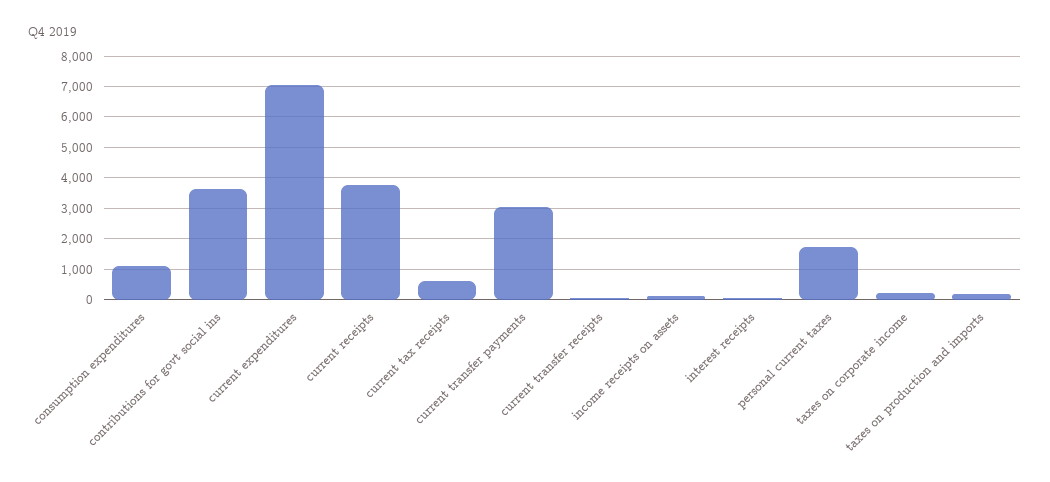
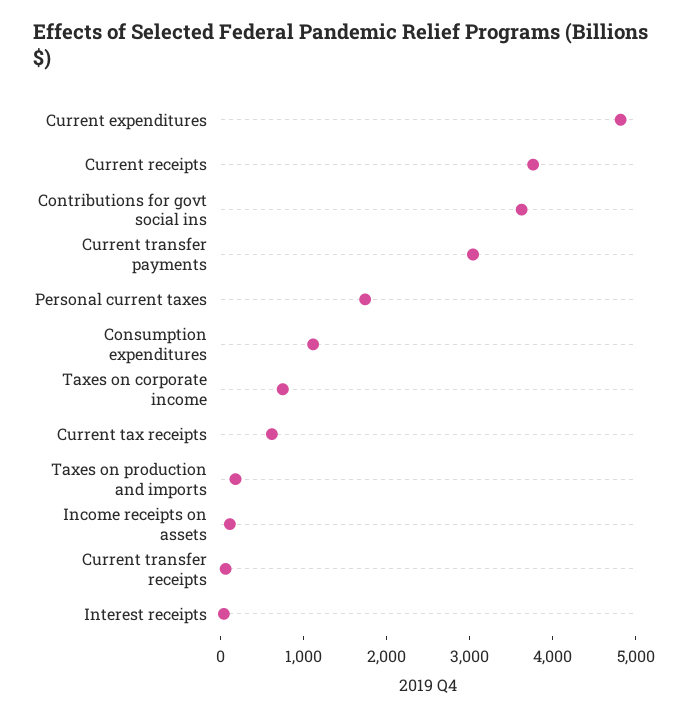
current expenditures: 7000 -> 4800
taxes on corporate income: 200 -> 800

